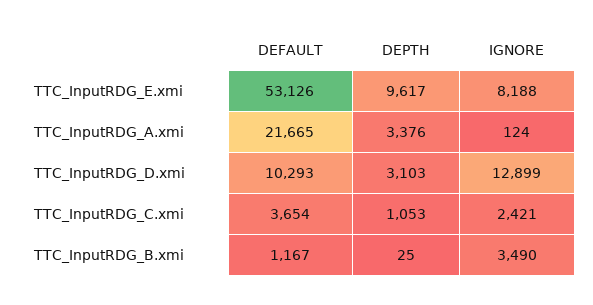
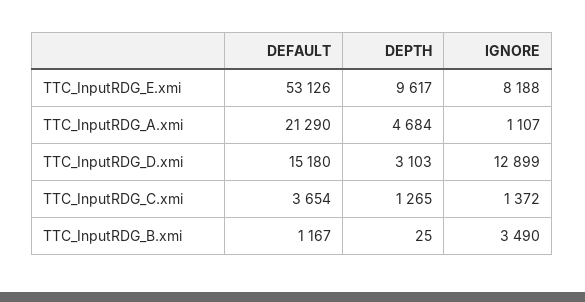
DEFAULT, TTC_InputRDG_A.xmi: 21665 -> 21290
DEPTH, TTC_InputRDG_A.xmi: 3376 -> 4684
IGNORE, TTC_InputRDG_A.xmi: 124 -> 1107
DEFAULT, TTC_InputRDG_D.xmi: 10293 -> 15180
DEPTH, TTC_InputRDG_C.xmi: 1053 -> 1265
IGNORE, TTC_InputRDG_C.xmi: 2421 -> 1372

